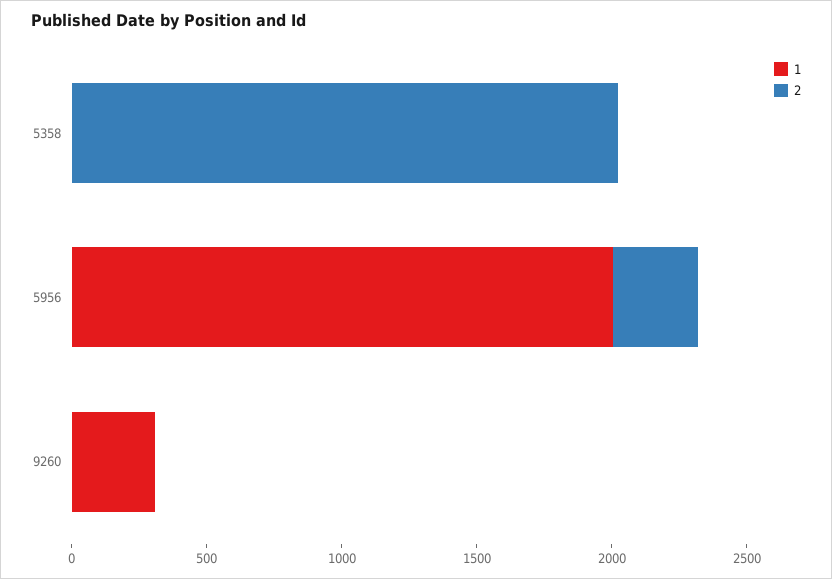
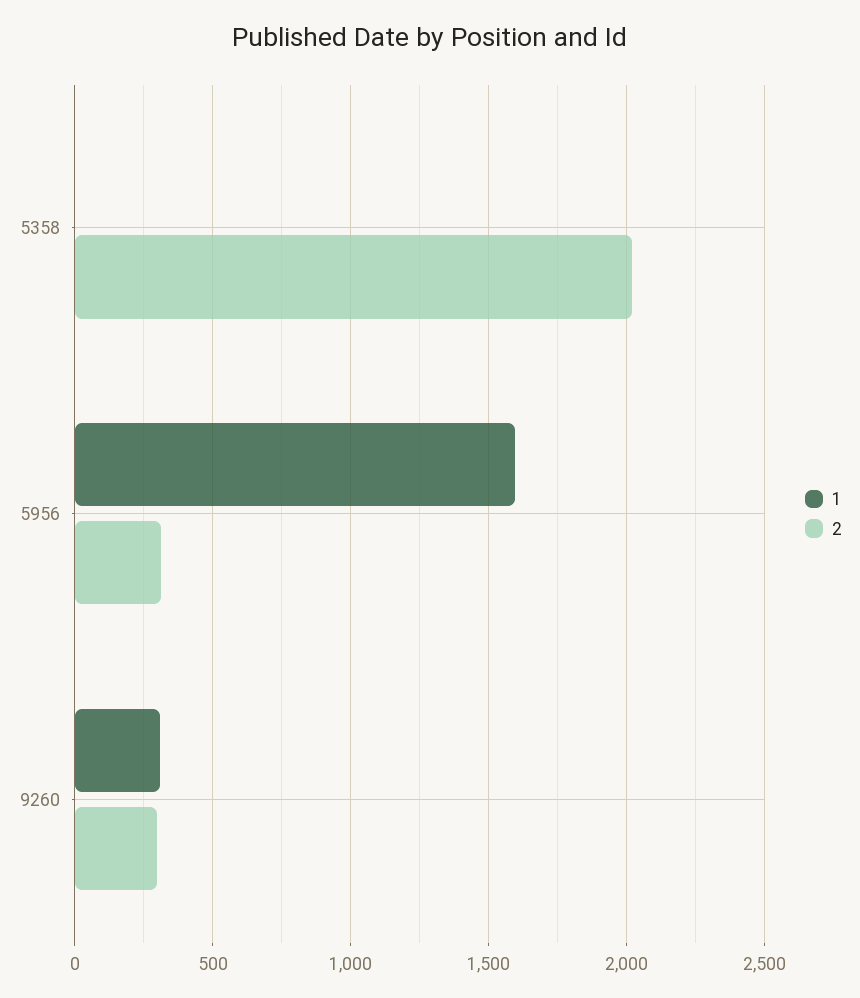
1, 5956: 2000 -> 1600
2, 9260: 0 -> 300

